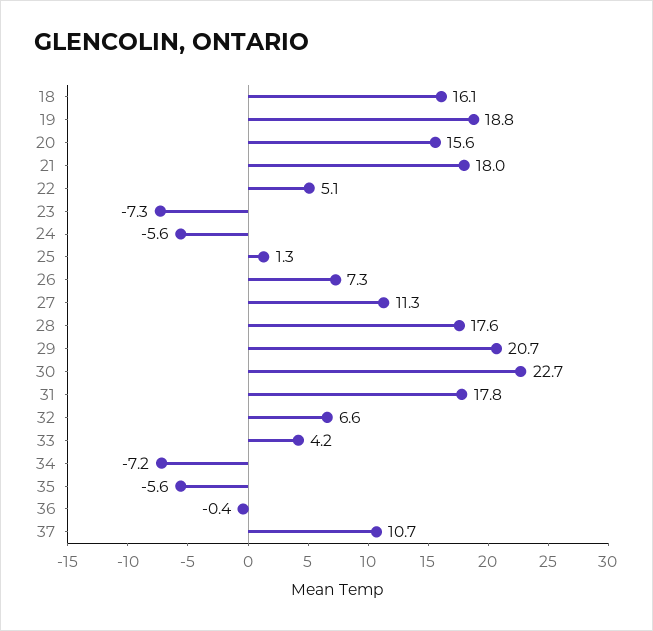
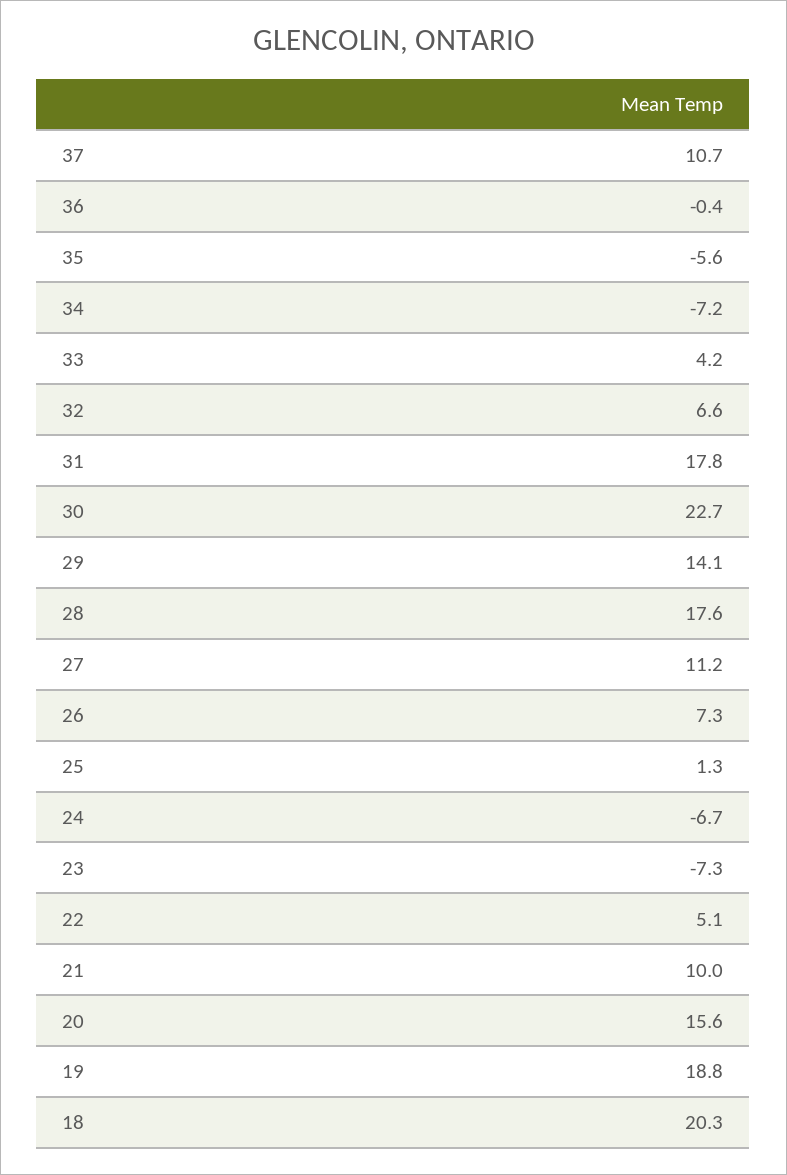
18: 16.1 -> 20.3
21: 18 -> 10
24: -5.6 -> -6.7
27: 11.3 -> 11.2
29: 20.7 -> 14.1

